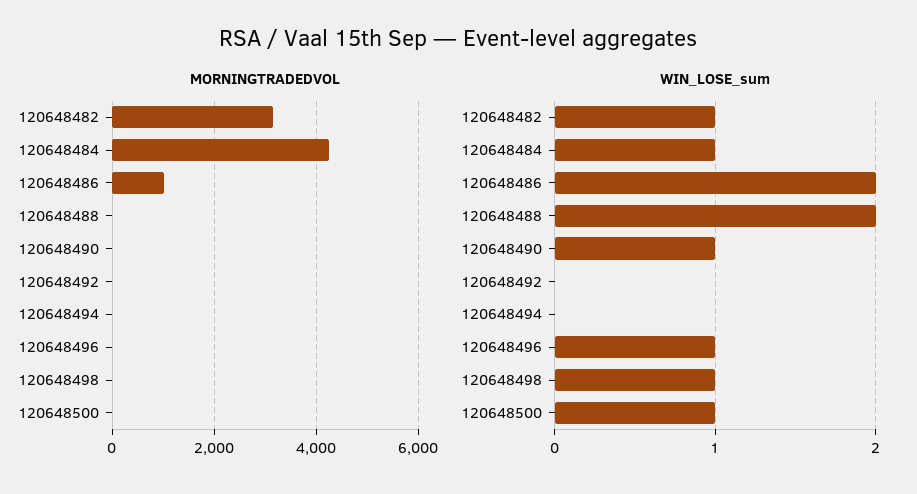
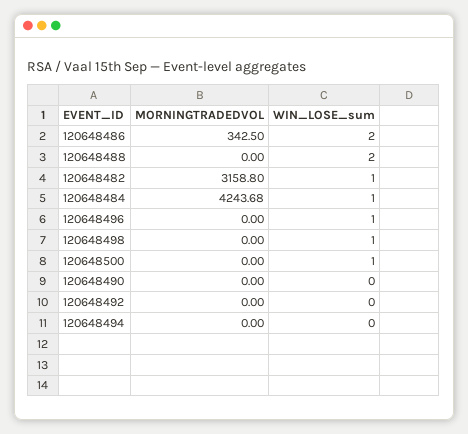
MORNINGTRADEDVOL, 120648486: 1000 -> 342.5
WIN_LOSE_sum, 120648490: 1 -> 0

